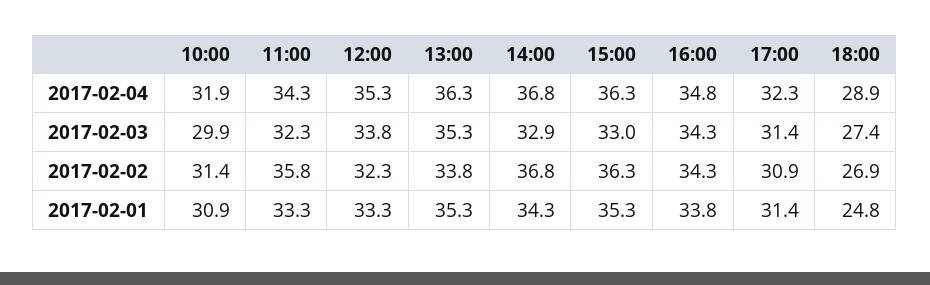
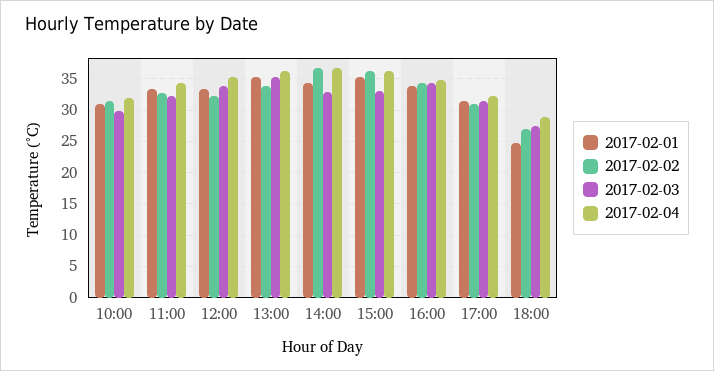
2017-02-02, 11:00: 35.8 -> 33

